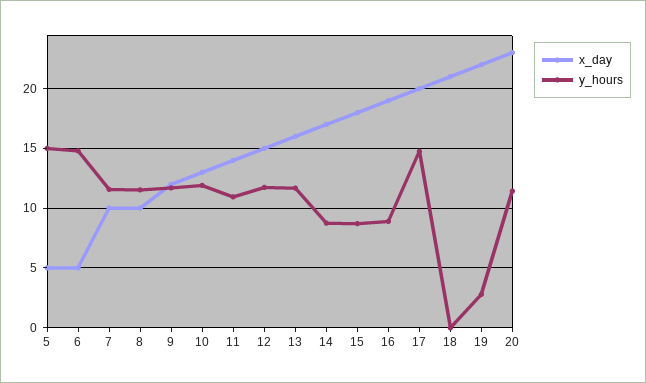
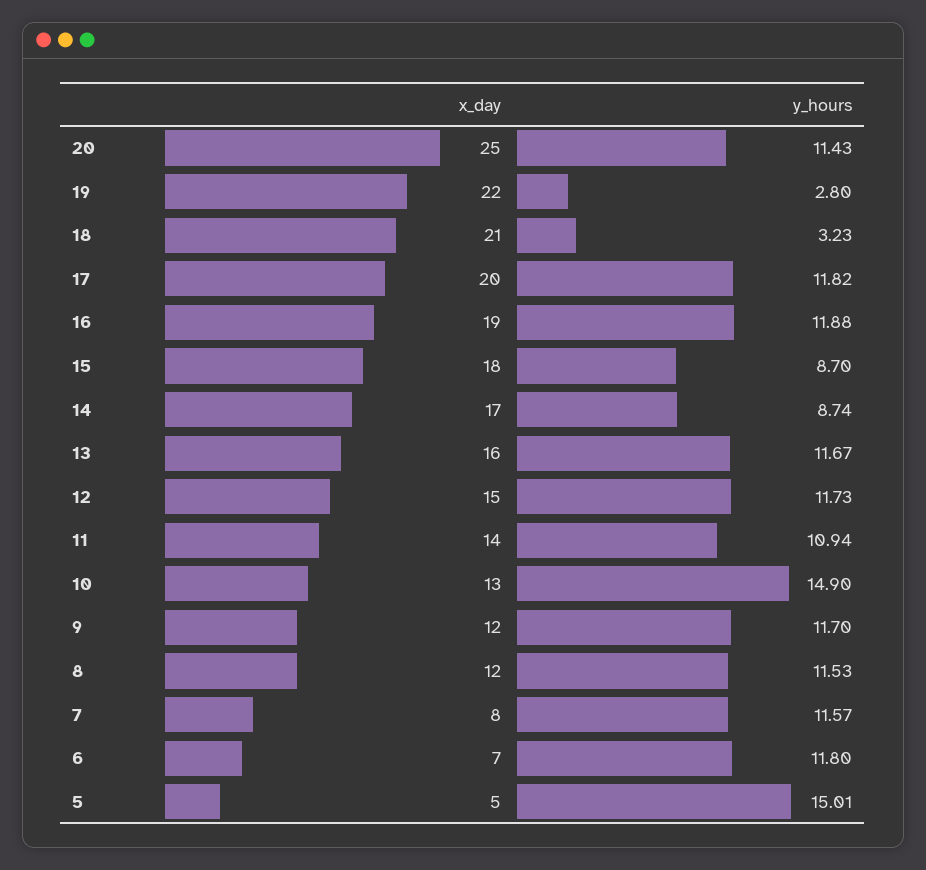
x_day, 6: 5 -> 7
y_hours, 6: 15 -> 11.8
x_day, 7: 10 -> 8
x_day, 8: 10 -> 12
y_hours, 10: 12 -> 14.9
y_hours, 16: 9 -> 11.88
y_hours, 17: 15 -> 11.82
y_hours, 18: 0 -> 3.23
x_day, 20: 23 -> 25

